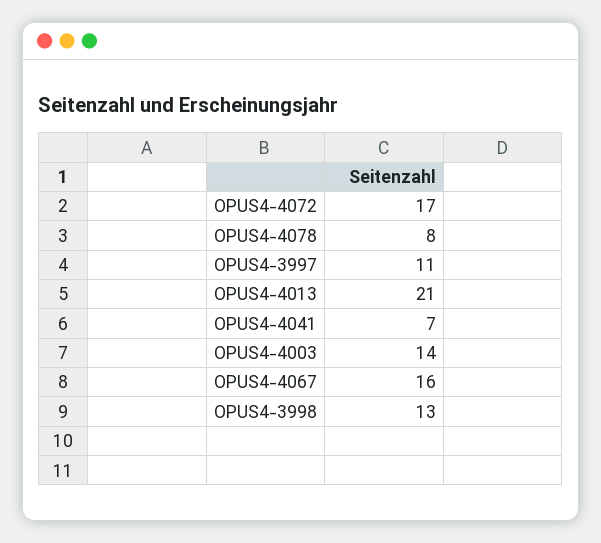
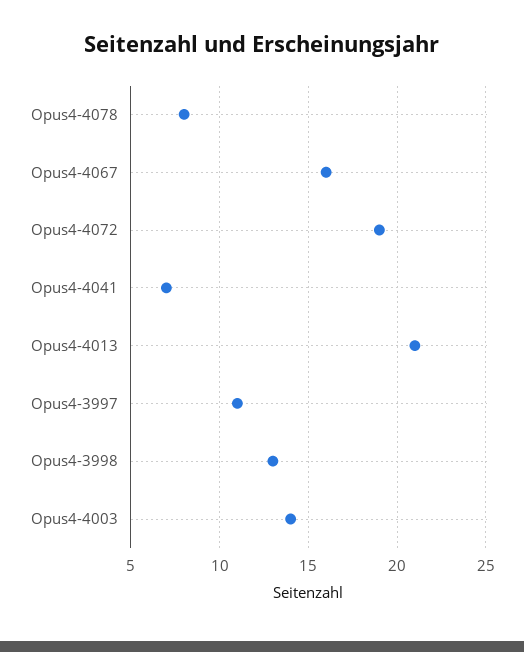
OPUS4-4072: 17 -> 19

